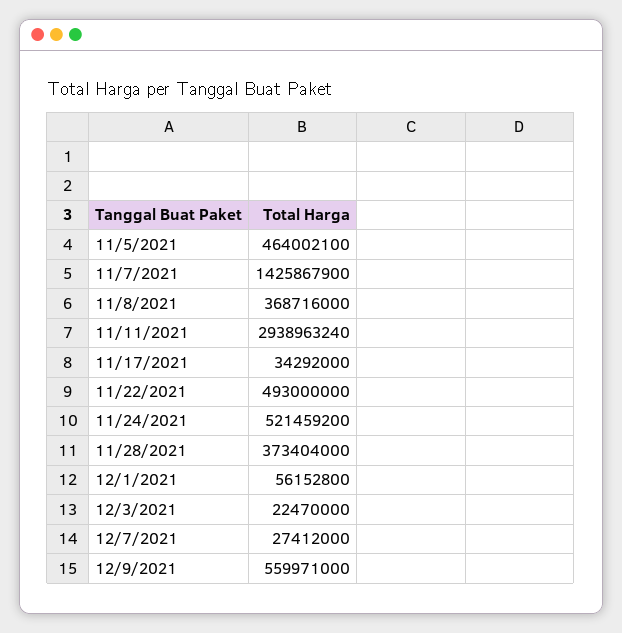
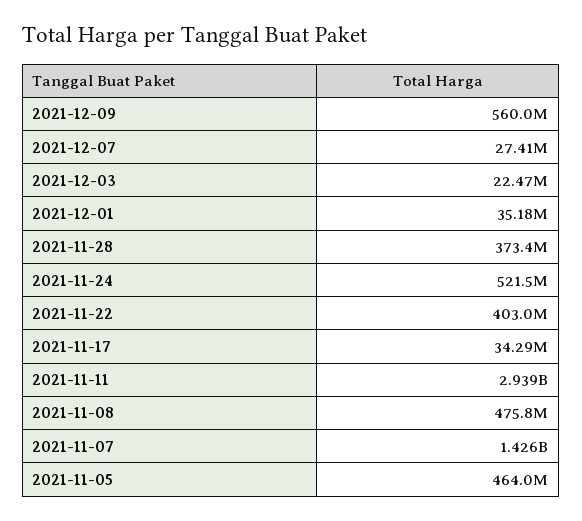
11/8/2021: 368716000 -> 475800000
11/22/2021: 493000000 -> 403000000
12/1/2021: 56152800 -> 35180000

